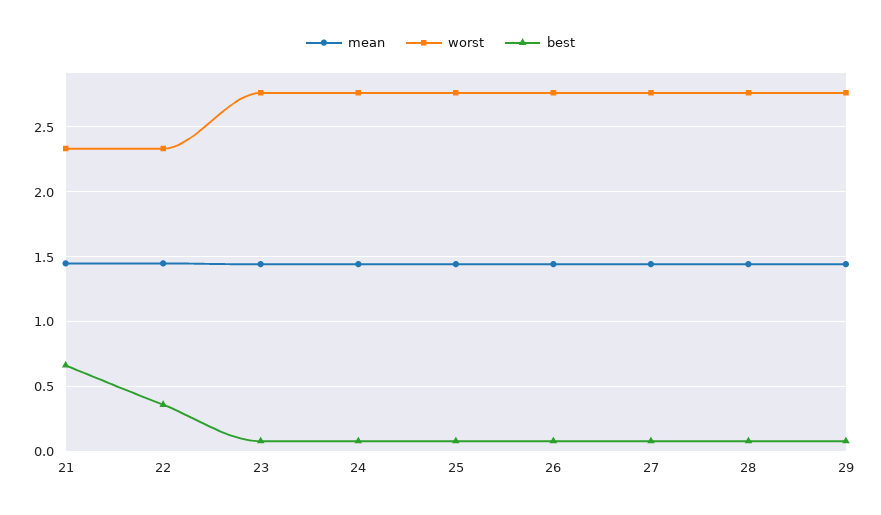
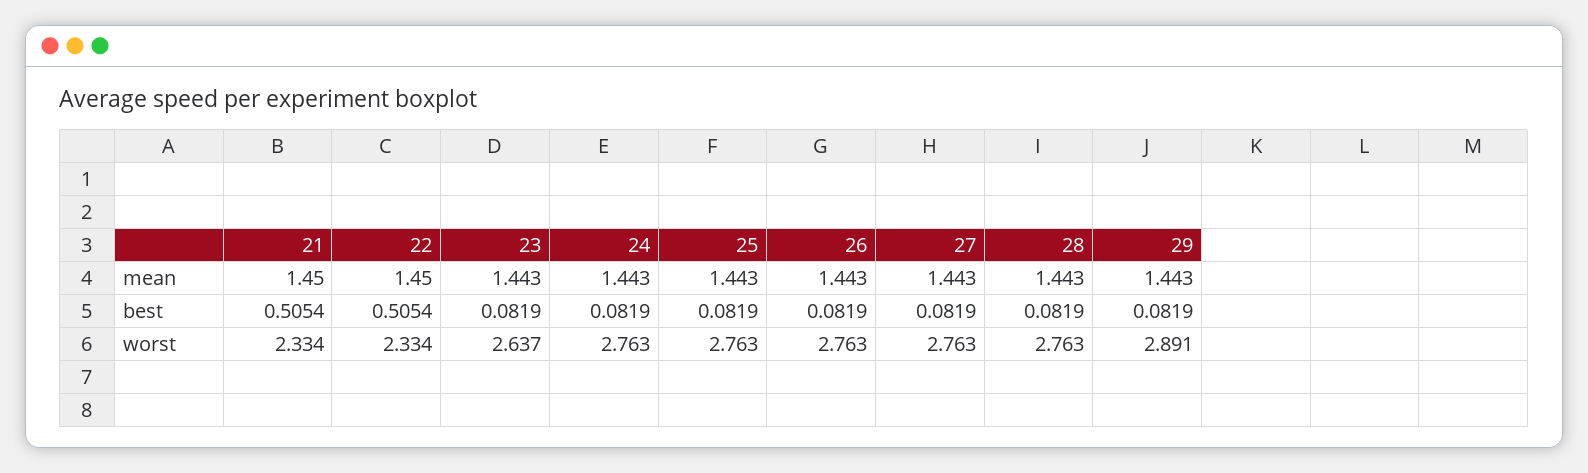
best, 21: 0.65 -> 0.5054
best, 22: 0.35 -> 0.5054
worst, 23: 2.75 -> 2.637
worst, 29: 2.75 -> 2.891

